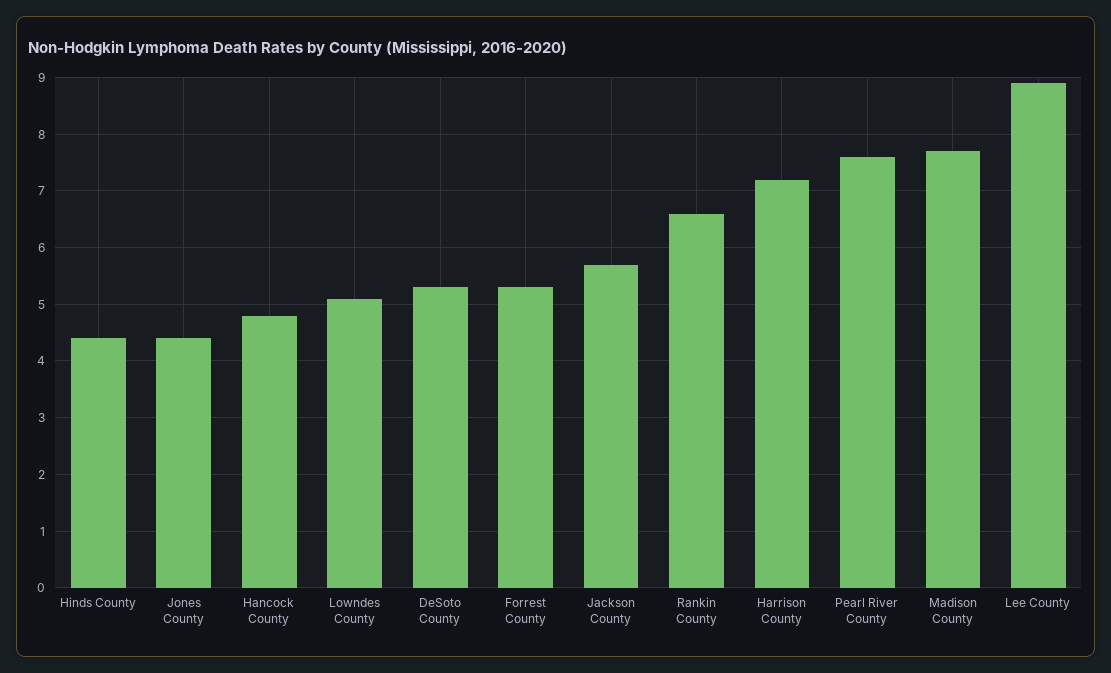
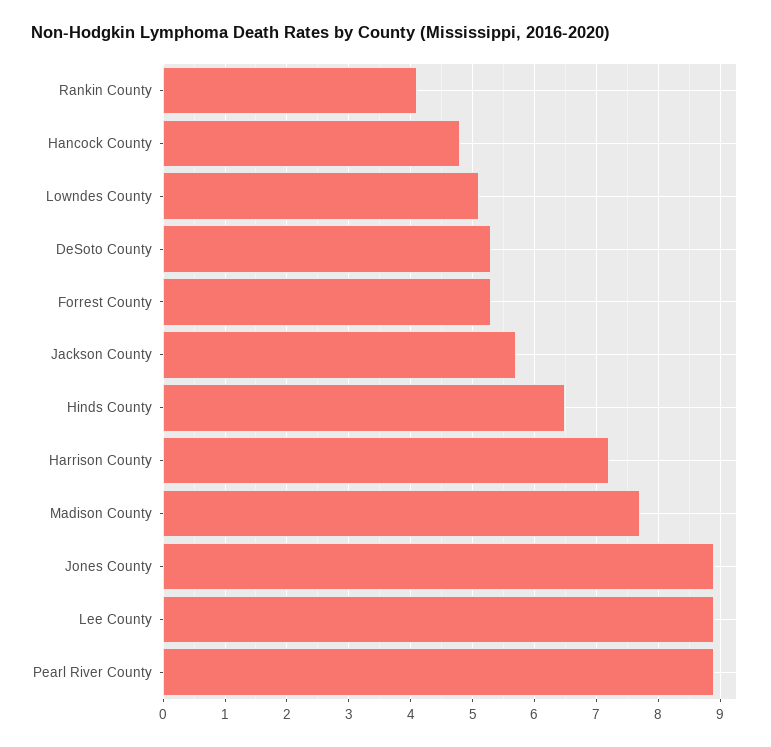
Hinds County: 4.5 -> 6.5
Jones County: 4.5 -> 8.9
Rankin County: 6.5 -> 4.1
Pearl River County: 7.5 -> 8.9

